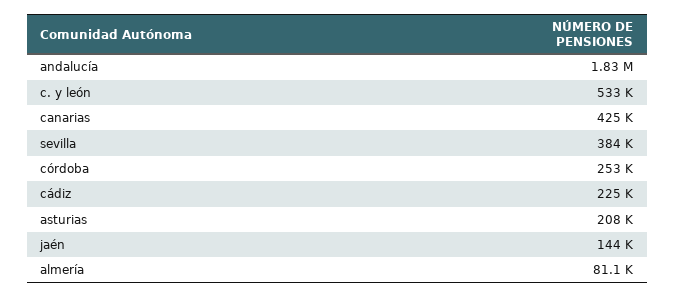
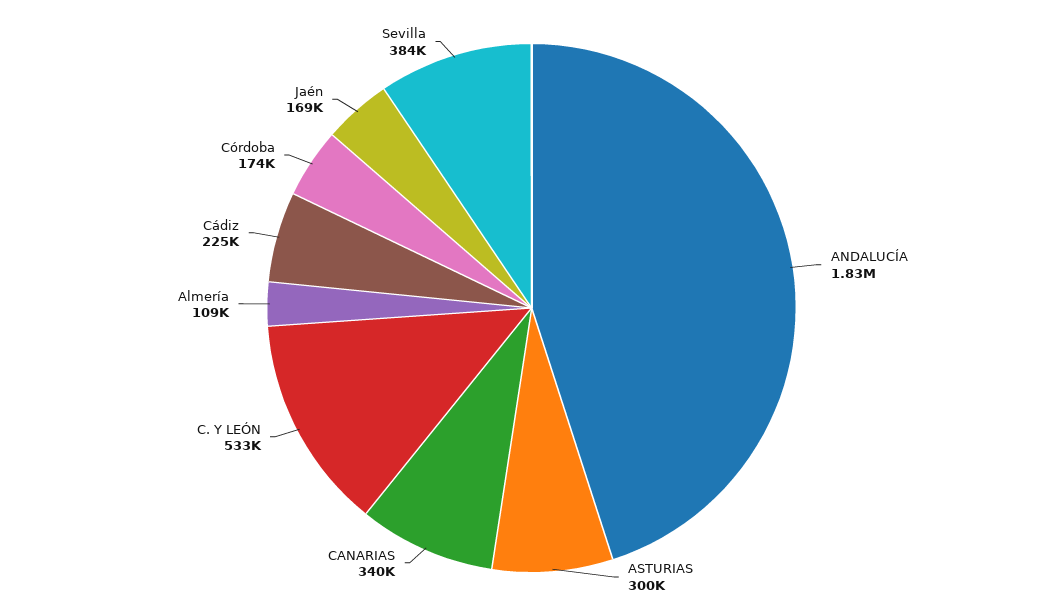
canarias: 425000 -> 340000
córdoba: 253000 -> 174000
asturias: 208000 -> 300000
jaén: 144000 -> 169000
almería: 81100 -> 109000

